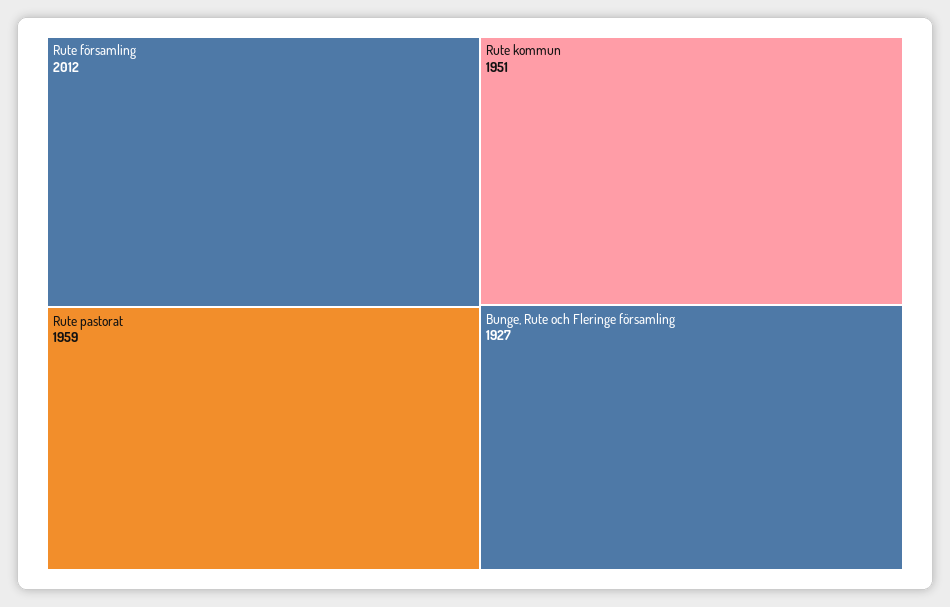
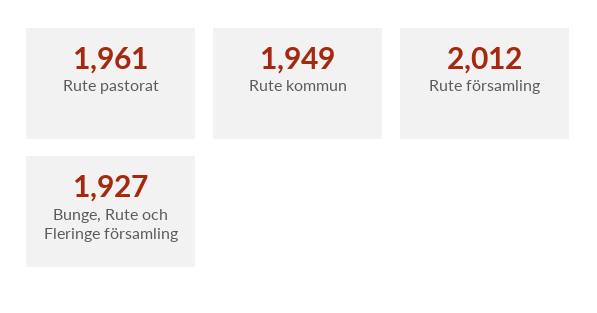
Rute pastorat: 1959 -> 1961
Rute kommun: 1951 -> 1949

